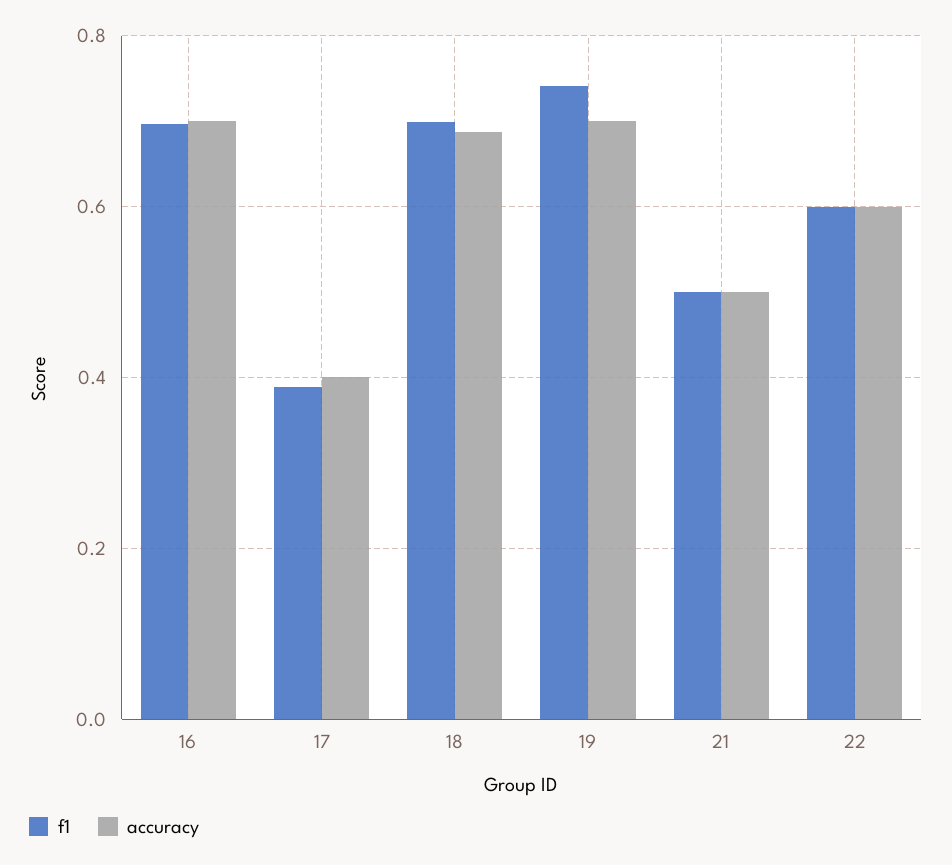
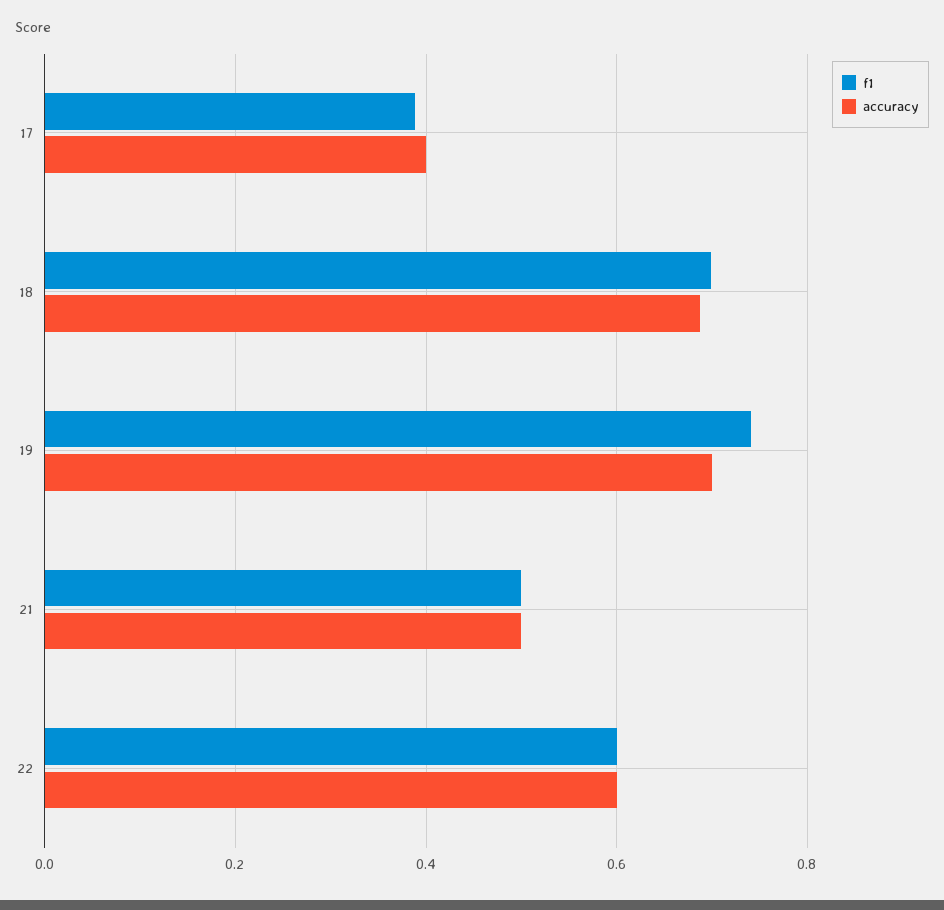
f1, 16: 0.7 -> none
accuracy, 16: 0.7 -> none

